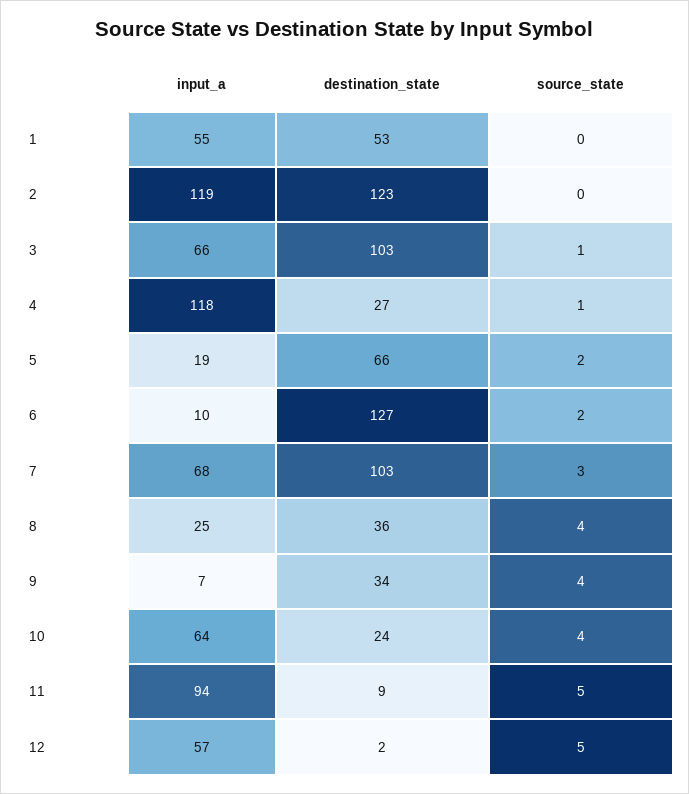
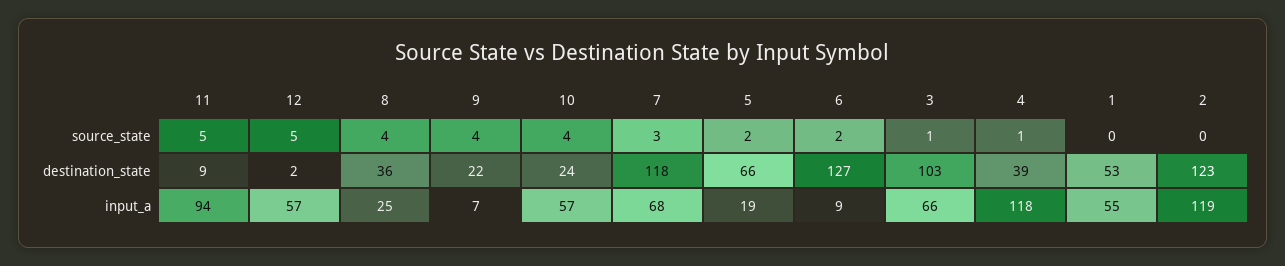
destination_state, 4: 27 -> 39
input_a, 6: 10 -> 9
destination_state, 7: 103 -> 118
destination_state, 9: 34 -> 22
input_a, 10: 64 -> 57

